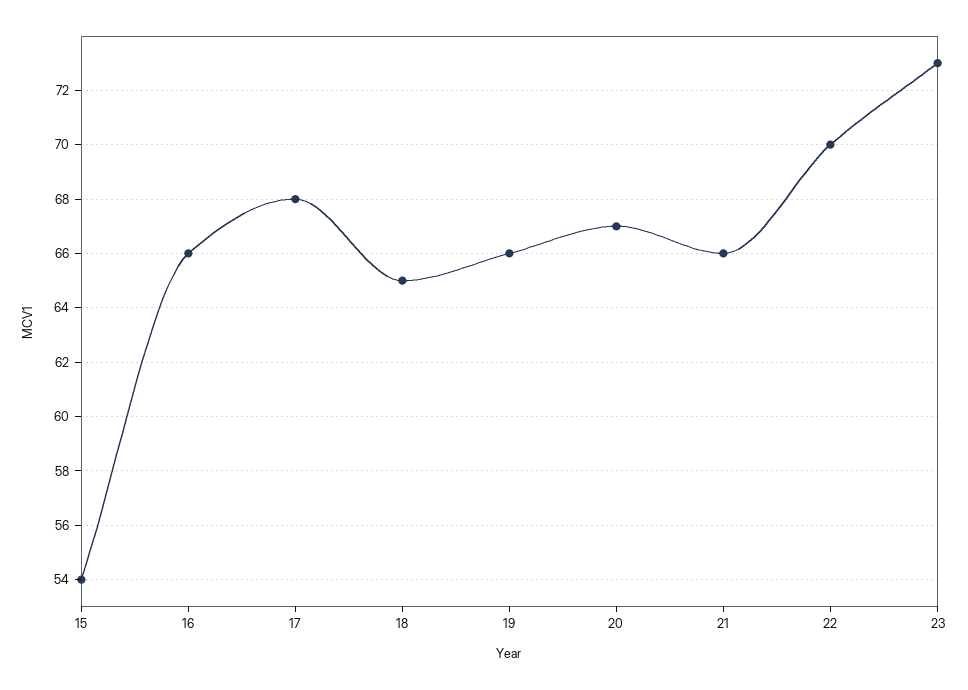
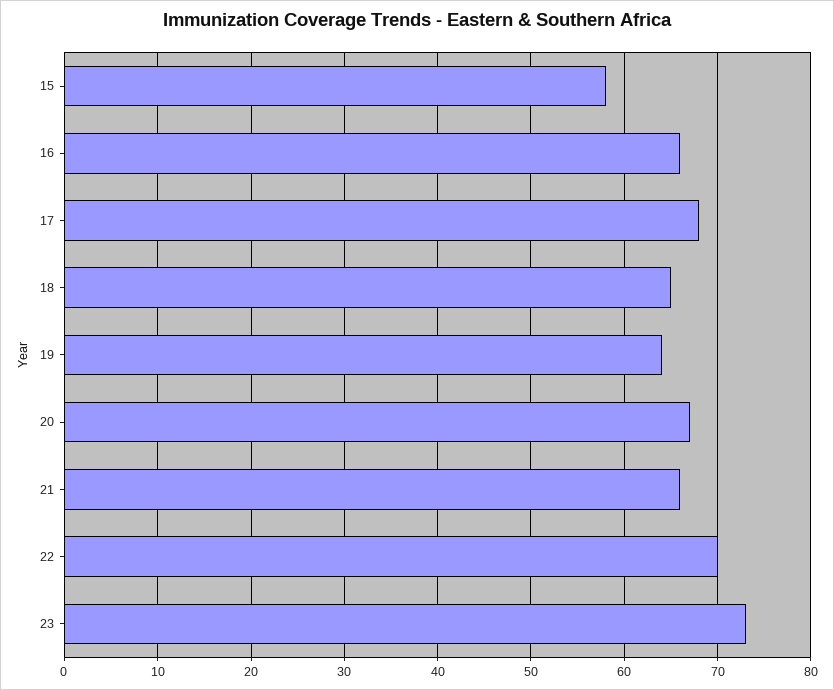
15: 54 -> 58
19: 66 -> 64

